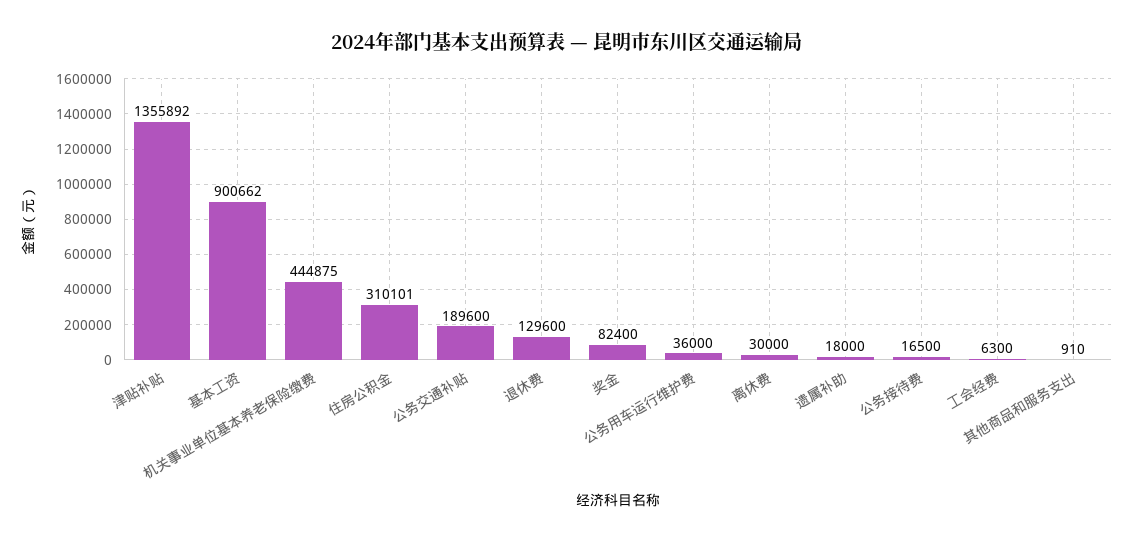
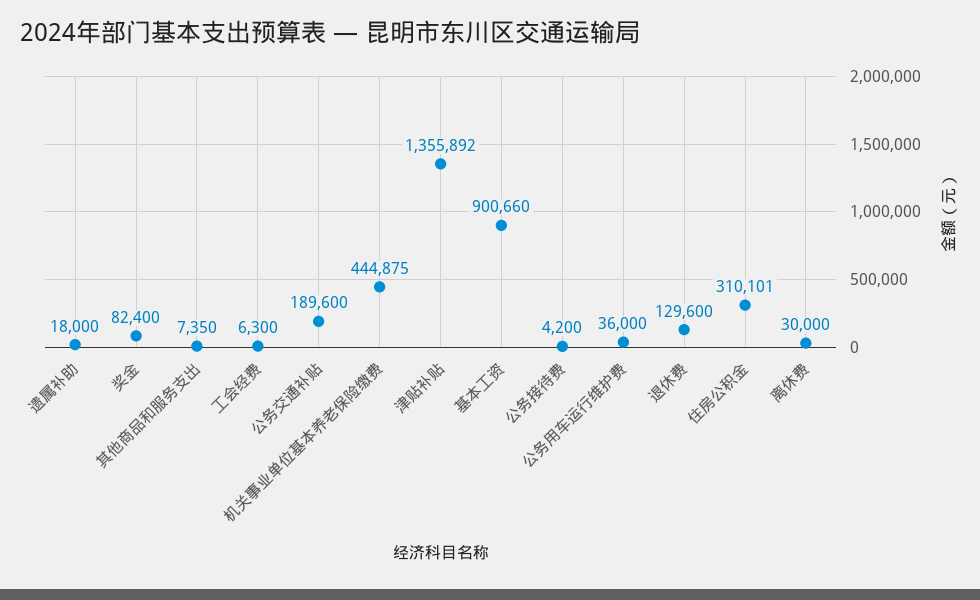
基本工资: 900662 -> 900660
公务接待费: 16500 -> 4200
其他商品和服务支出: 910 -> 7350

